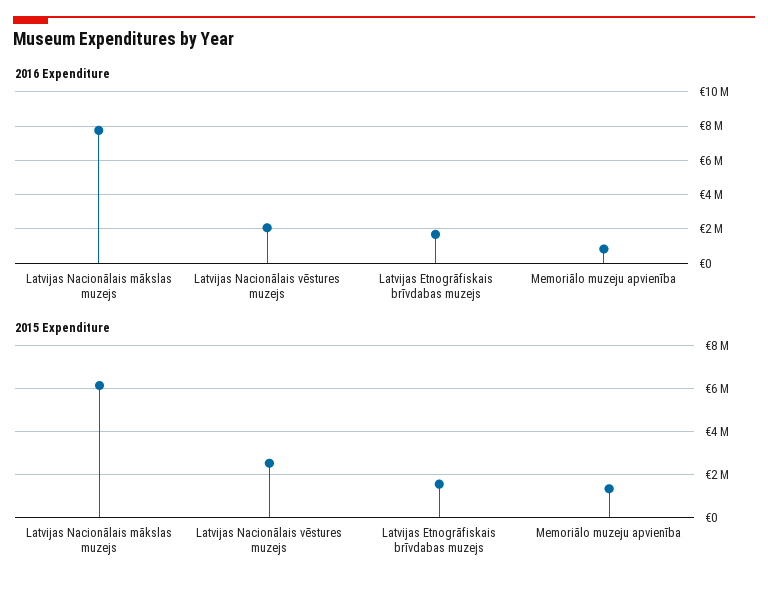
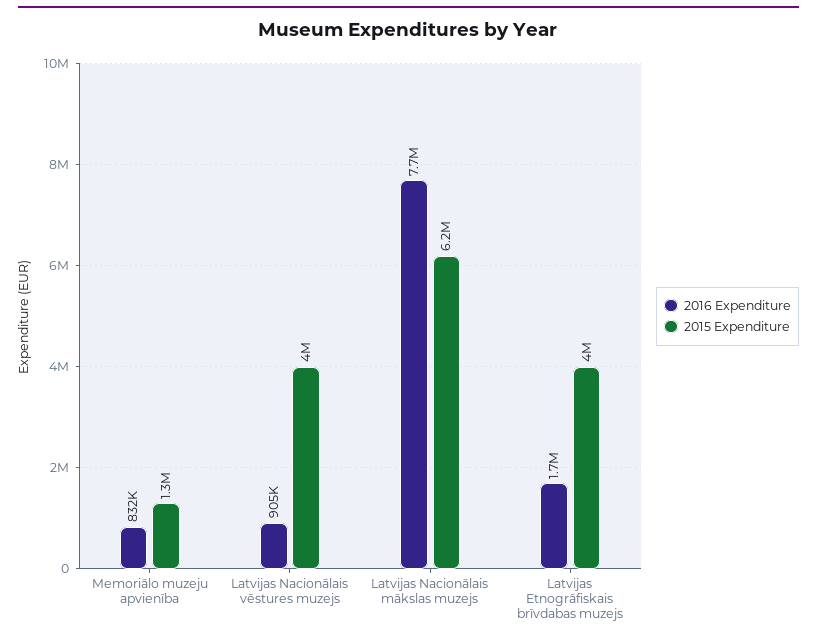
2016 Expenditure, Latvijas Nacionālais vēstures muzejs: 2000000 -> 905000
2015 Expenditure, Latvijas Nacionālais vēstures muzejs: 2500000 -> 4000000
2015 Expenditure, Latvijas Etnogrāfiskais brīvdabas muzejs: 1500000 -> 4000000

